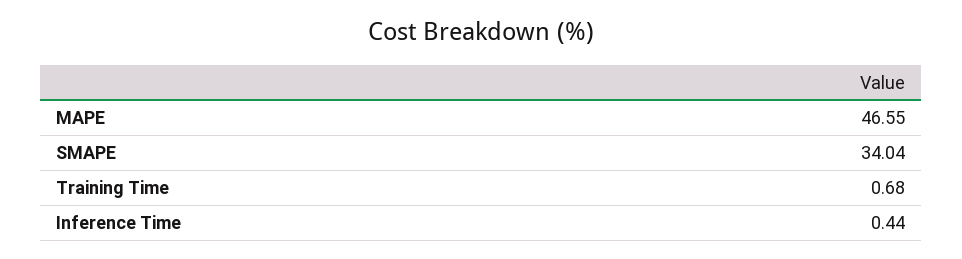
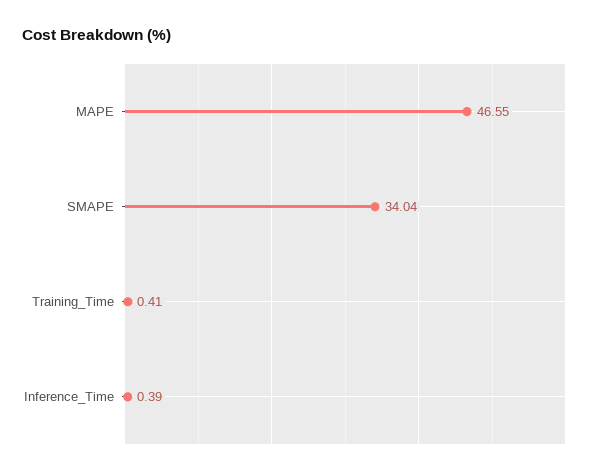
Training Time: 0.68 -> 0.41
Inference Time: 0.44 -> 0.39

